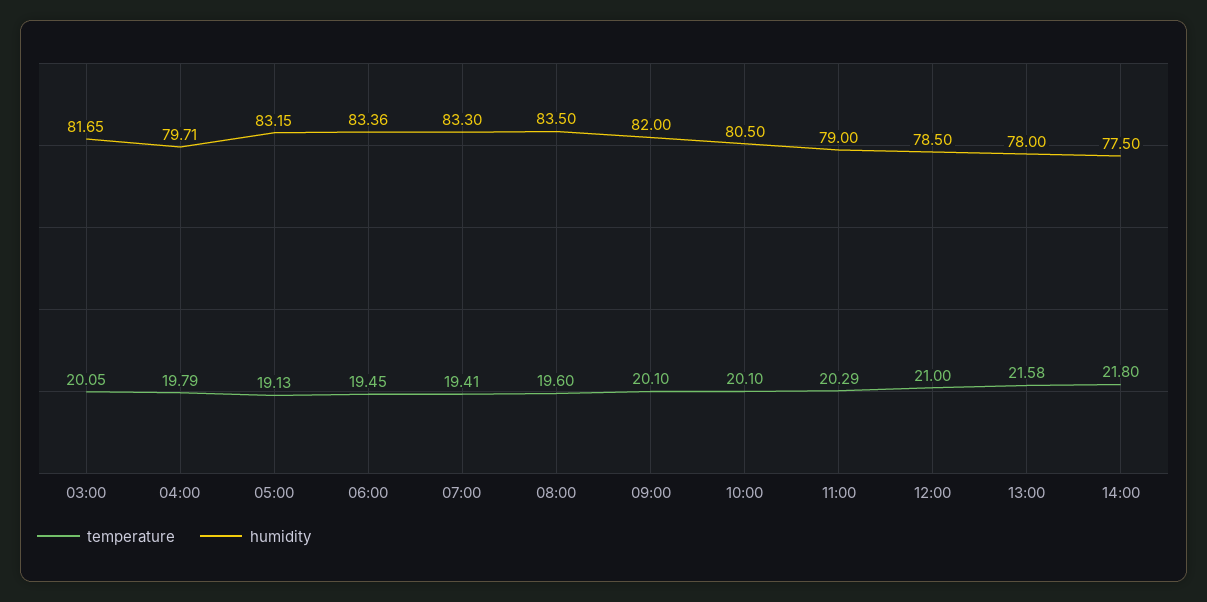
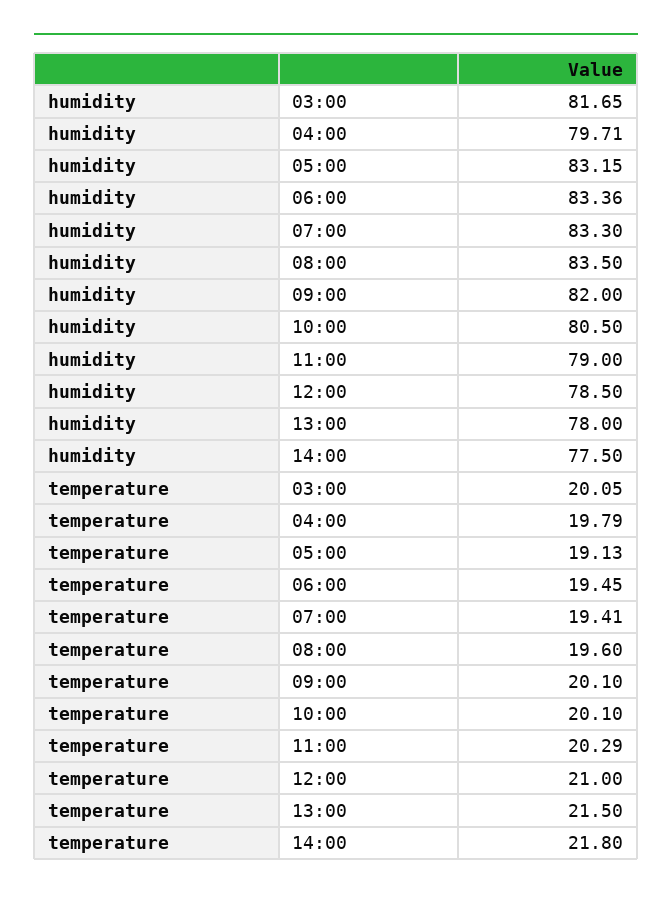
temperature, 13:00: 21.58 -> 21.5

